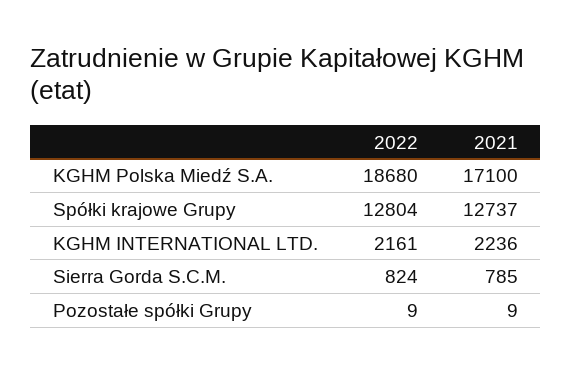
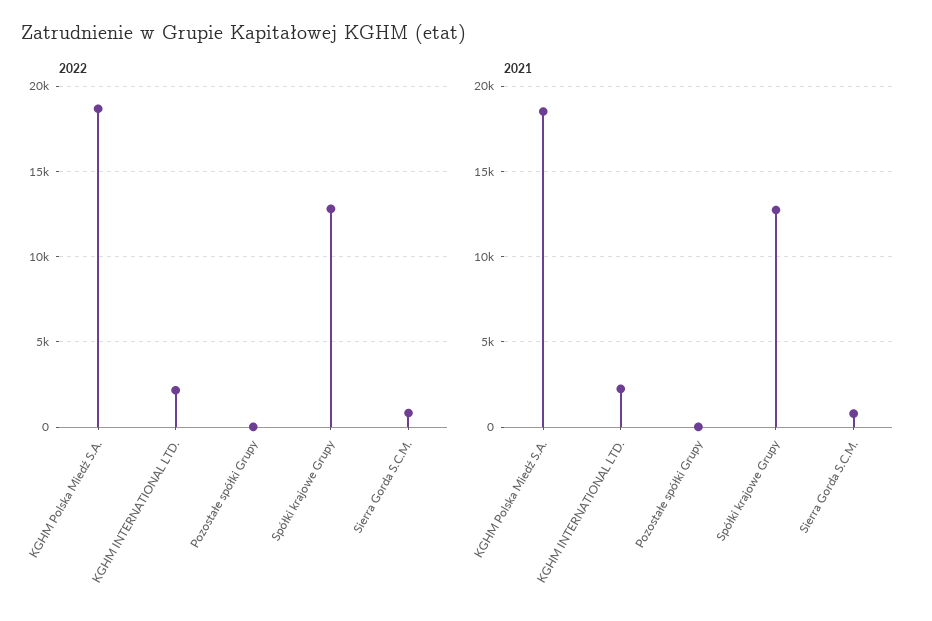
2021, KGHM Polska Miedź S.A.: 17100 -> 18500

